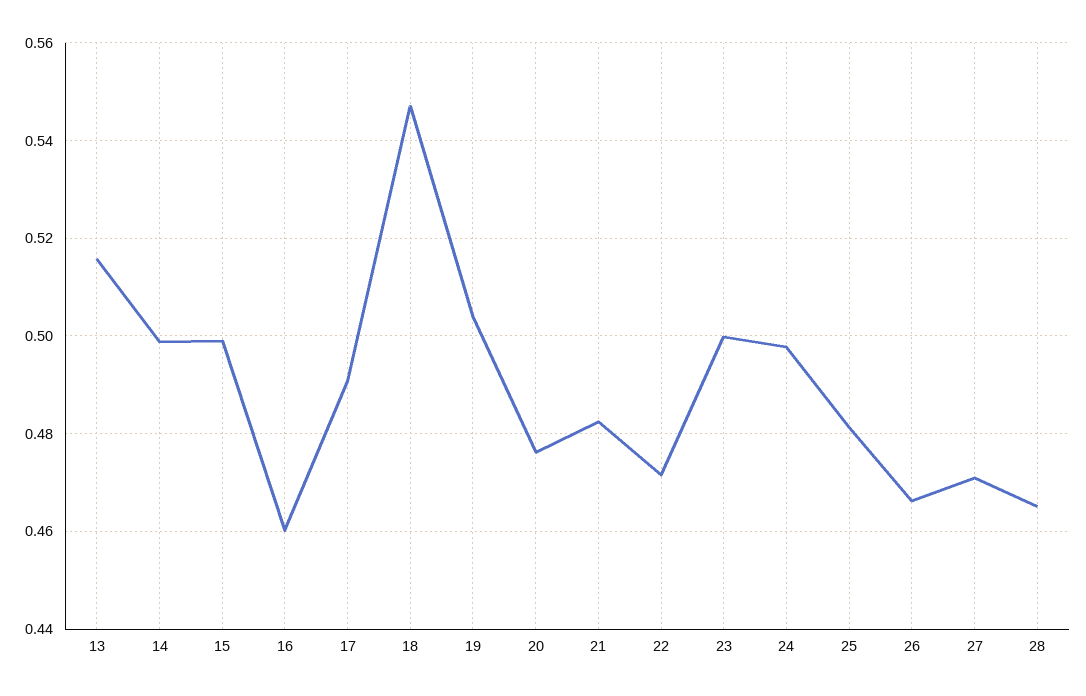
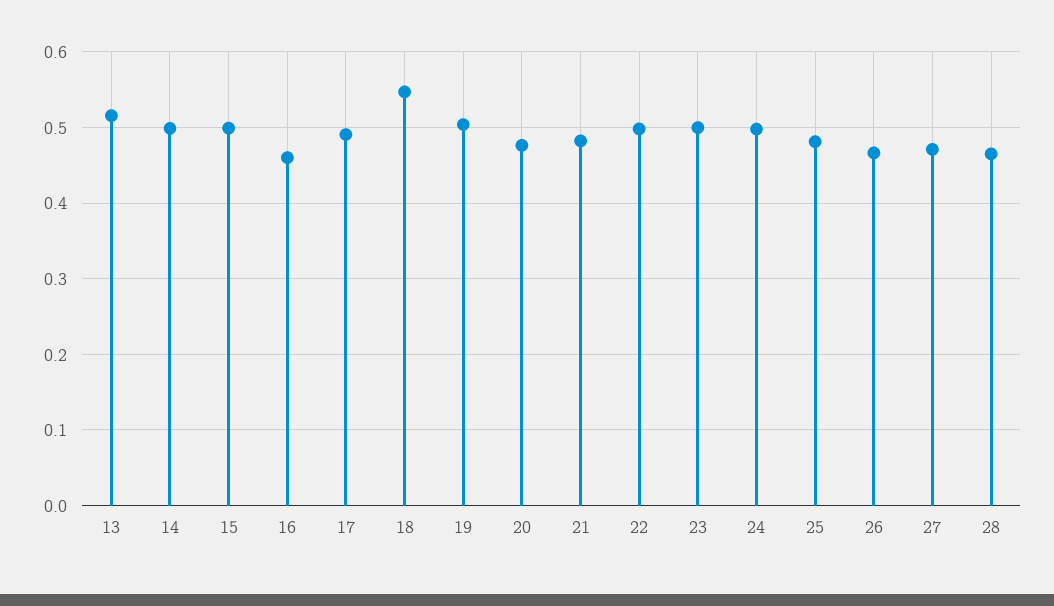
22: 0.472 -> 0.5

